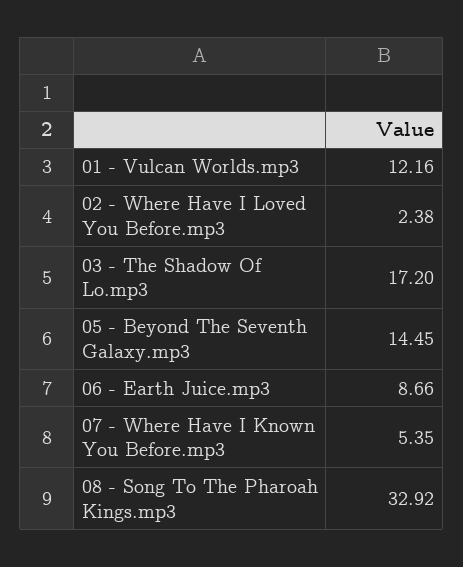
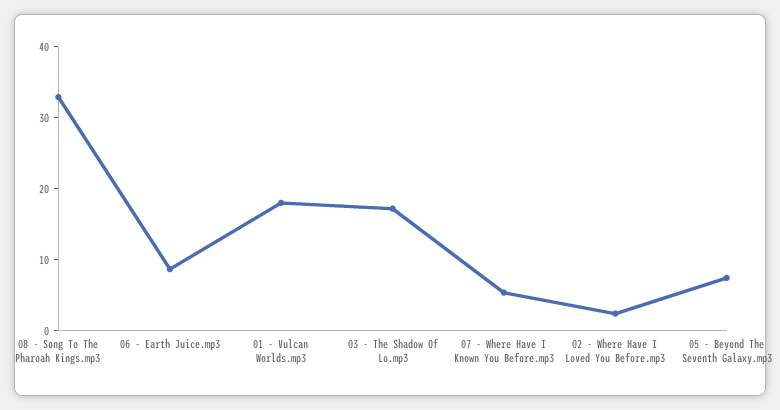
01 - Vulcan Worlds.mp3: 12.16 -> 18
05 - Beyond The Seventh Galaxy.mp3: 14.45 -> 8

